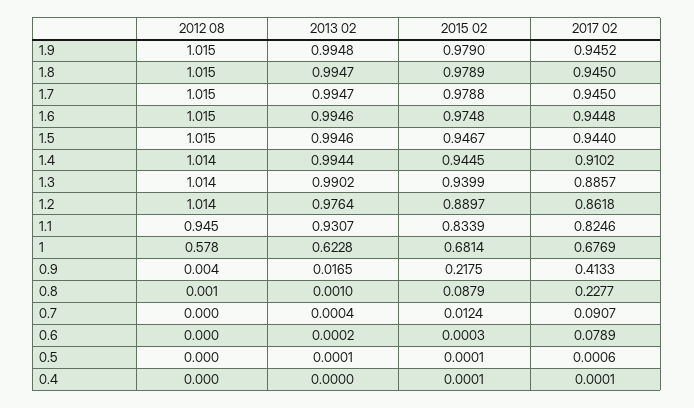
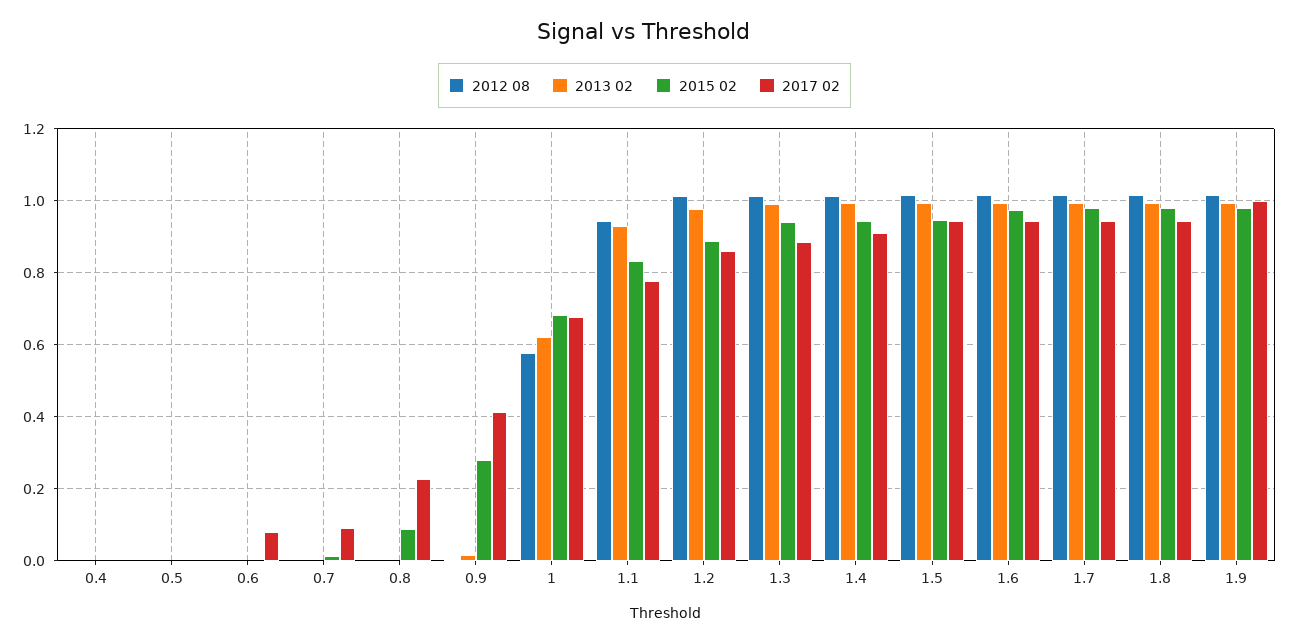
2017 02, 1.9: 0.9452 -> 1
2017 02, 1.1: 0.8246 -> 0.78
2015 02, 0.9: 0.2175 -> 0.28

